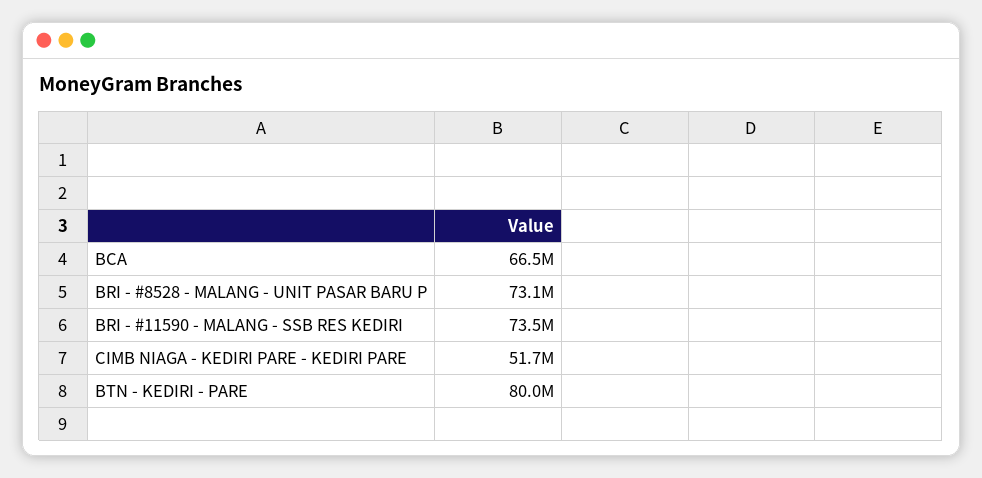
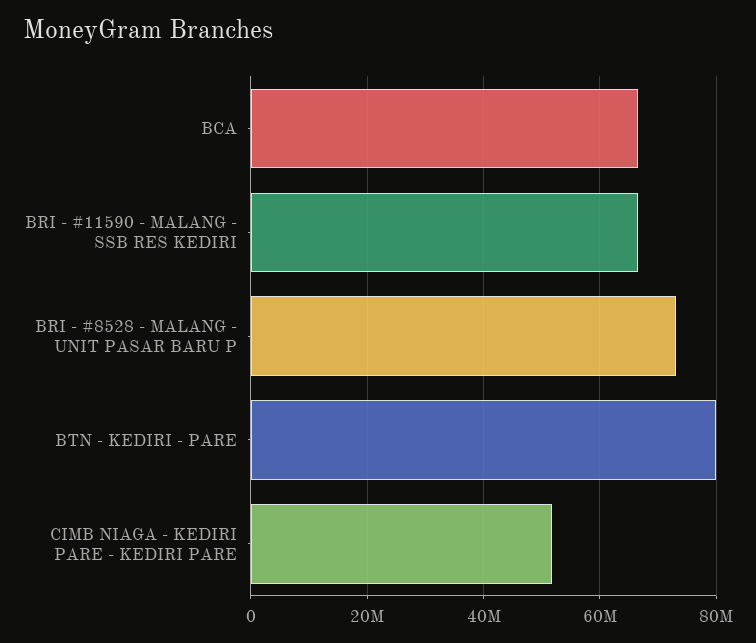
BRI - #11590 - MALANG - SSB RES KEDIRI: 73500000 -> 66000000

